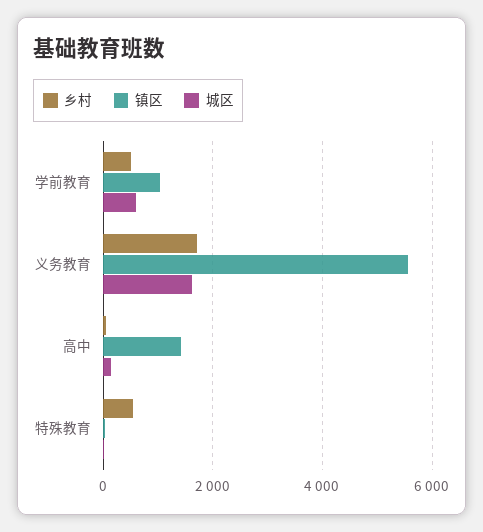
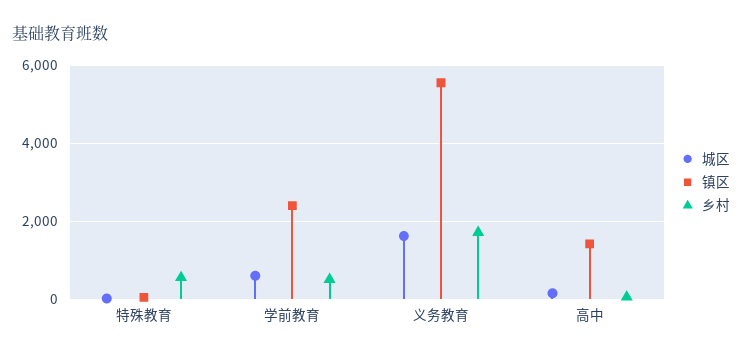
镇区, 学前教育: 1000 -> 2400

